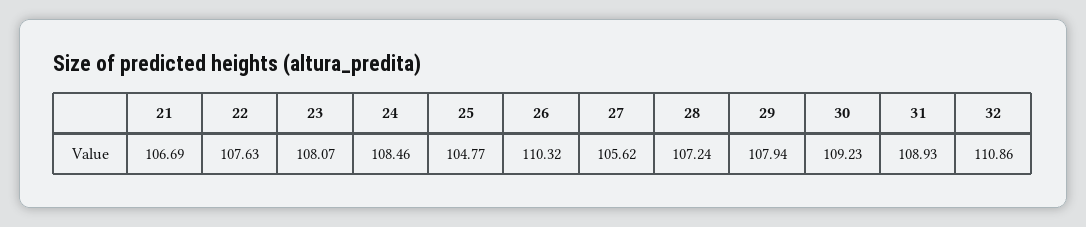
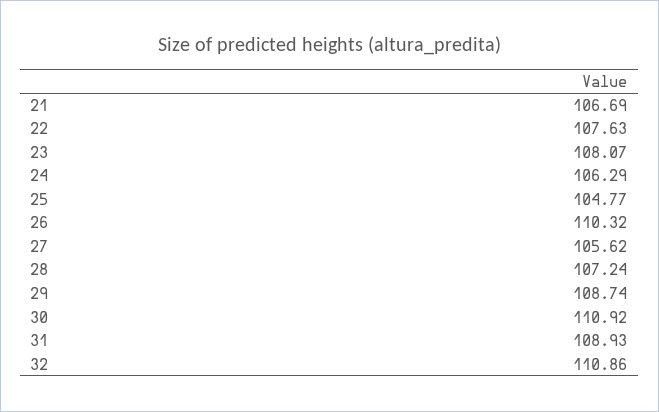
24: 108.46 -> 106.29
29: 107.94 -> 108.74
30: 109.23 -> 110.92

